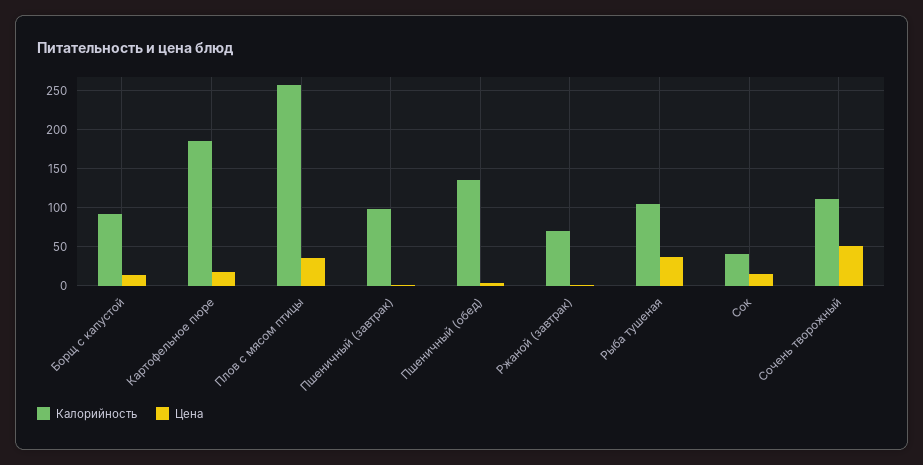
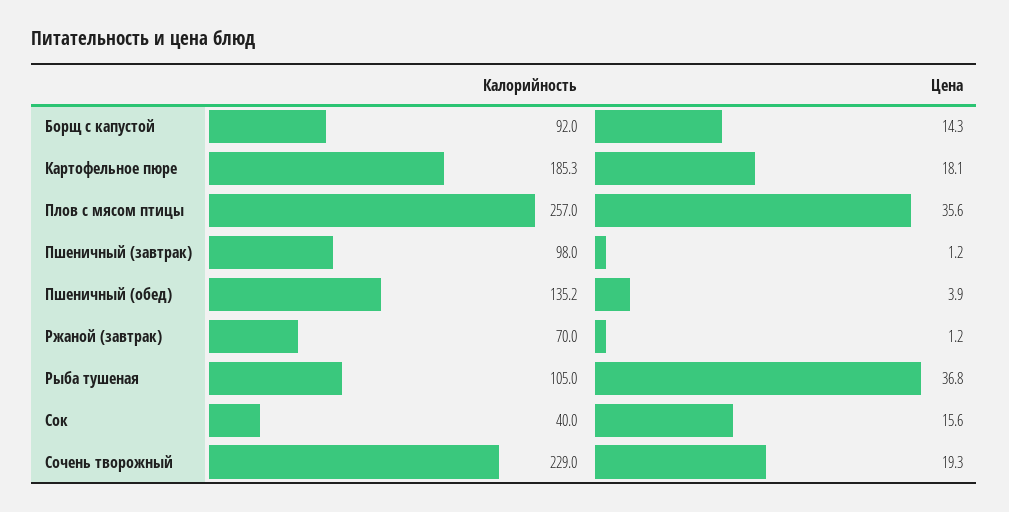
Калорийность, Сочень творожный: 110 -> 229
Цена, Сочень творожный: 50 -> 19.3

